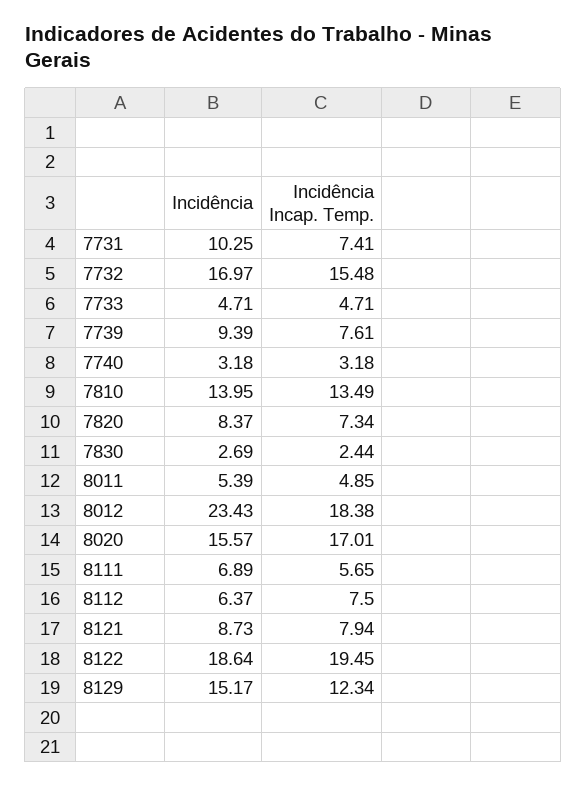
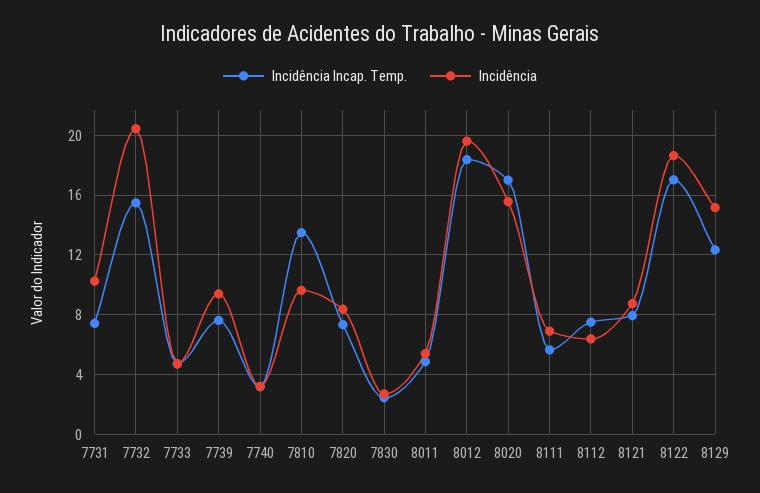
Incidência, 7732: 16.97 -> 20.5
Incidência, 7810: 13.95 -> 9.5
Incidência, 8012: 23.43 -> 19.5
Incidência Incap. Temp., 8122: 19.45 -> 17

